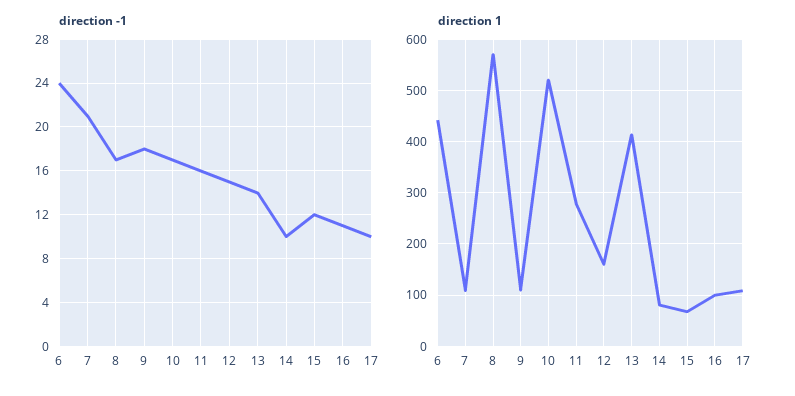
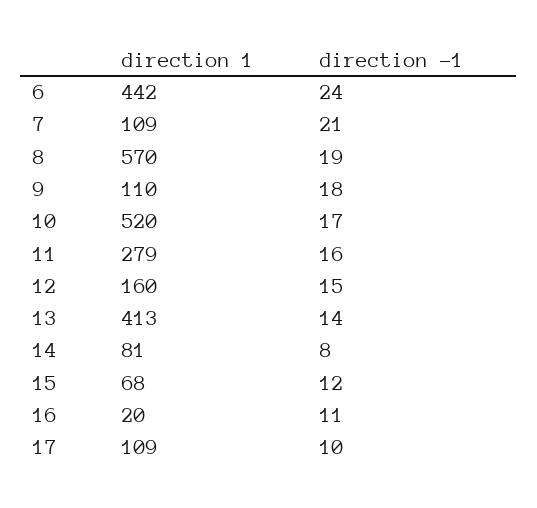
direction -1, 8: 17 -> 19
direction -1, 14: 10 -> 8
direction 1, 16: 100 -> 20

